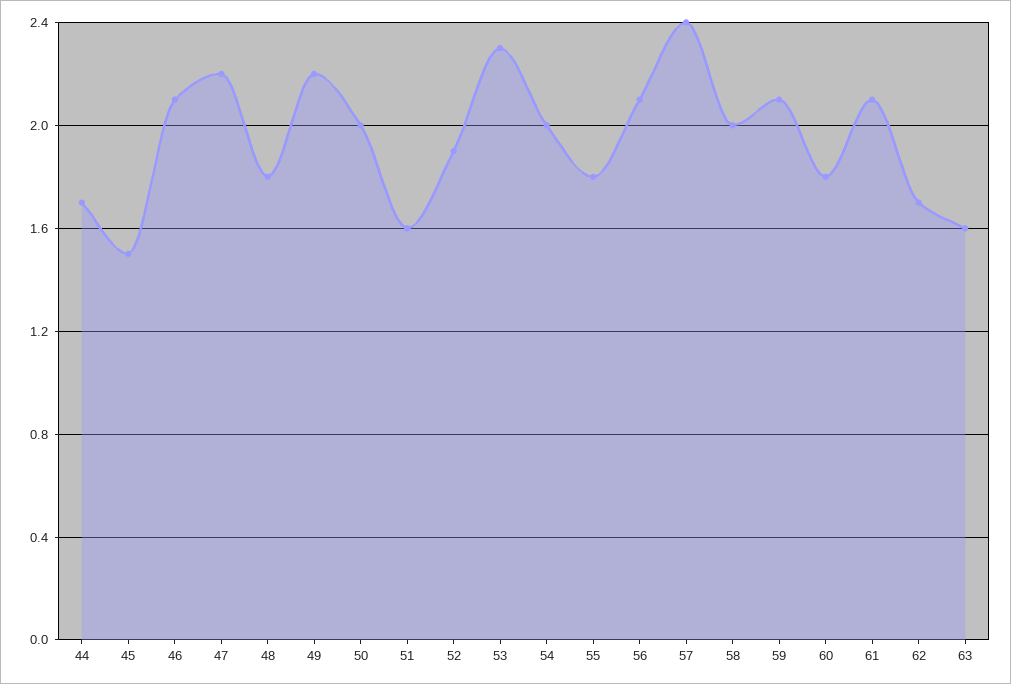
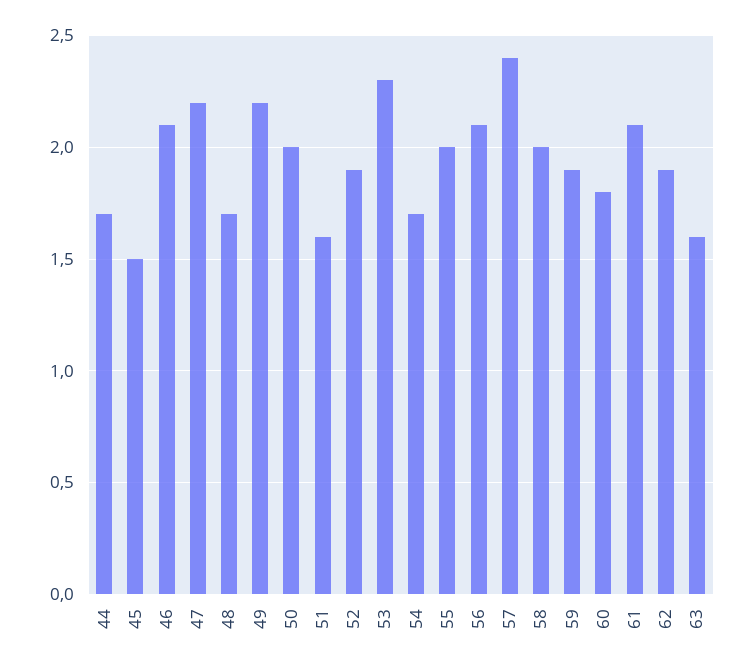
48: 1.8 -> 1.7
54: 2 -> 1.7
55: 1.8 -> 2
59: 2.1 -> 1.9
62: 1.7 -> 1.9

